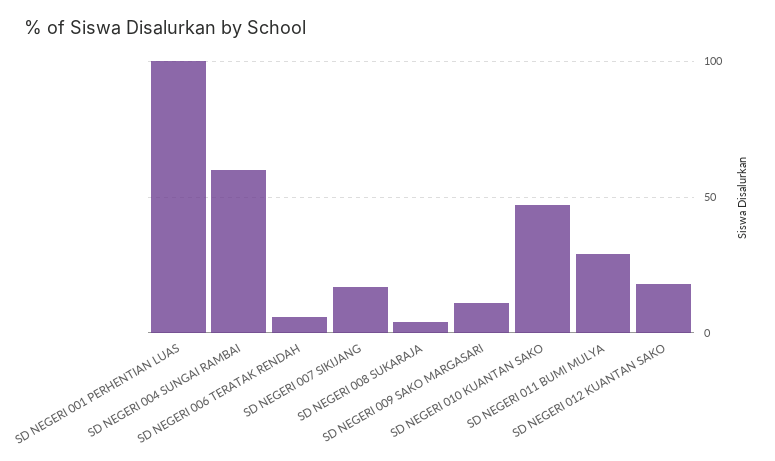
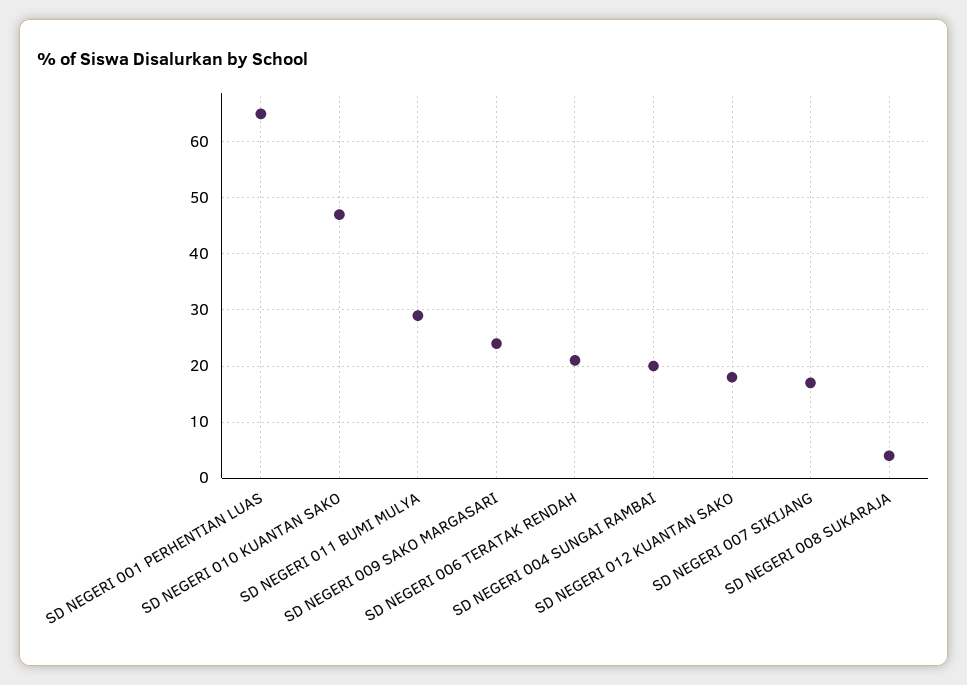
SD NEGERI 001 PERHENTIAN LUAS: 100 -> 65
SD NEGERI 004 SUNGAI RAMBAI: 60 -> 20
SD NEGERI 006 TERATAK RENDAH: 5 -> 20
SD NEGERI 009 SAKO MARGASARI: 10 -> 25

